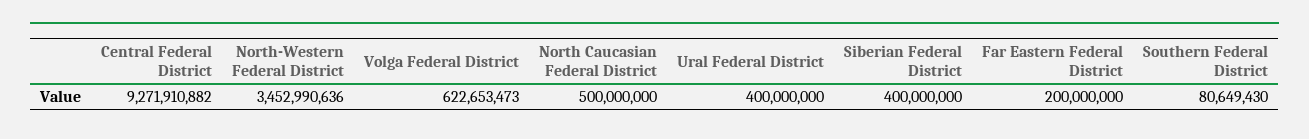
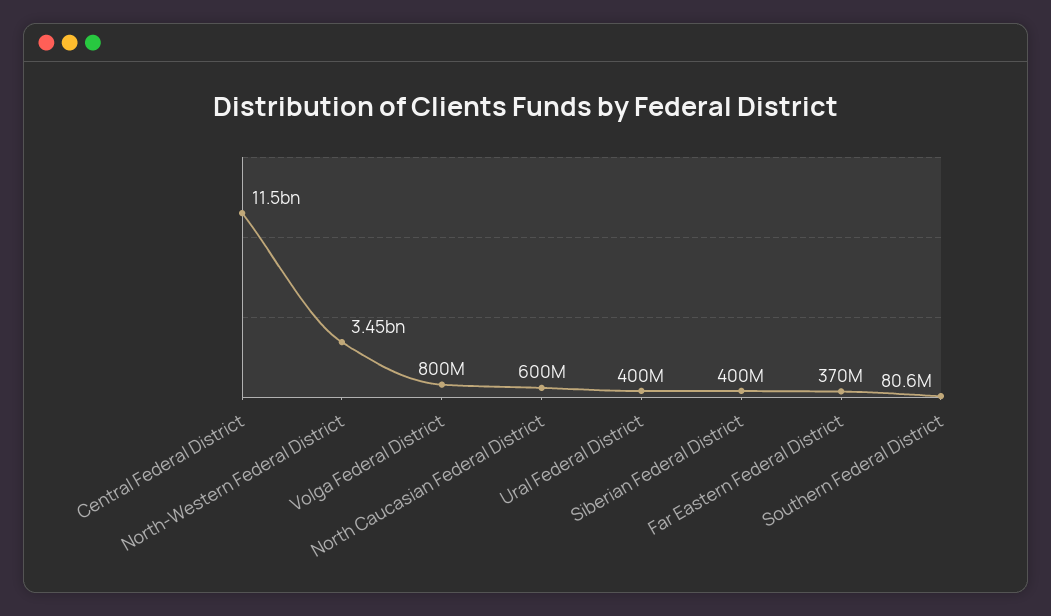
Central Federal District: 9271910882 -> 11500000000
Volga Federal District: 622653473 -> 800000000
North Caucasian Federal District: 500000000 -> 600000000
Far Eastern Federal District: 200000000 -> 370000000

